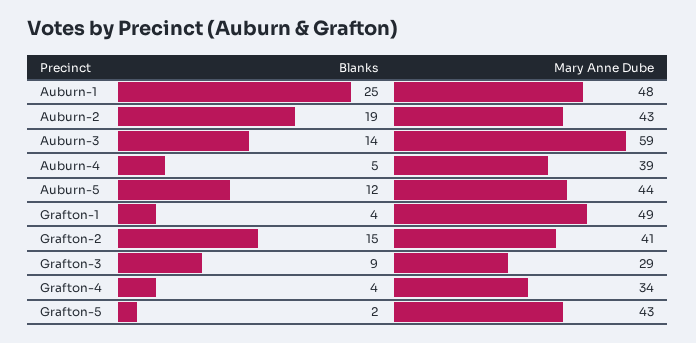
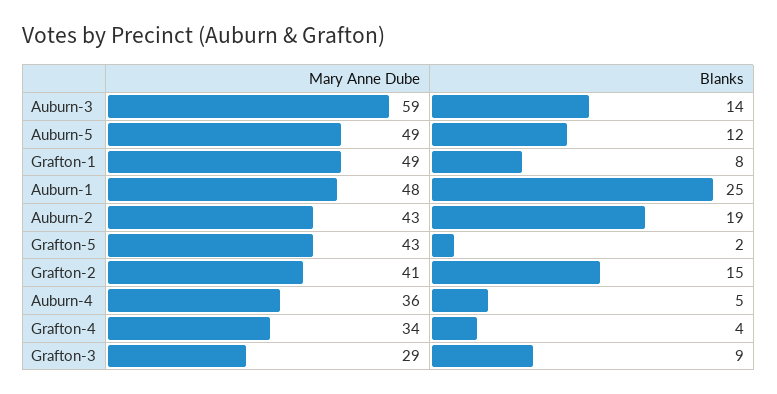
Mary Anne Dube, Auburn-4: 39 -> 36
Mary Anne Dube, Auburn-5: 44 -> 49
Blanks, Grafton-1: 4 -> 8

